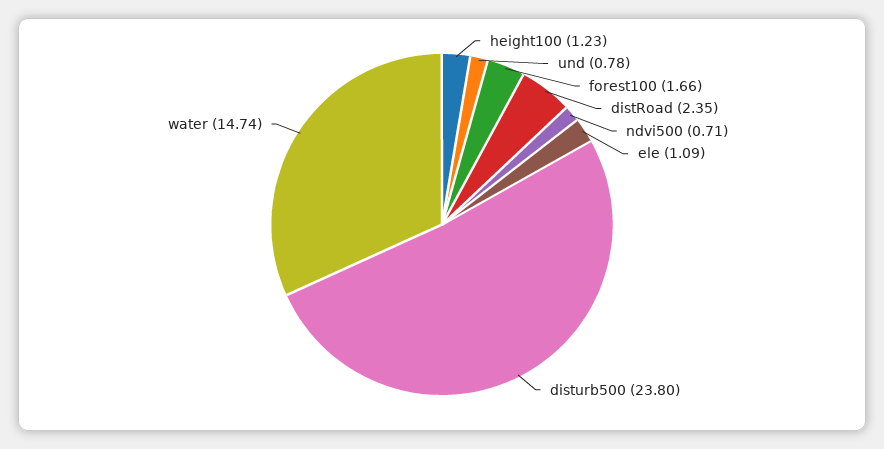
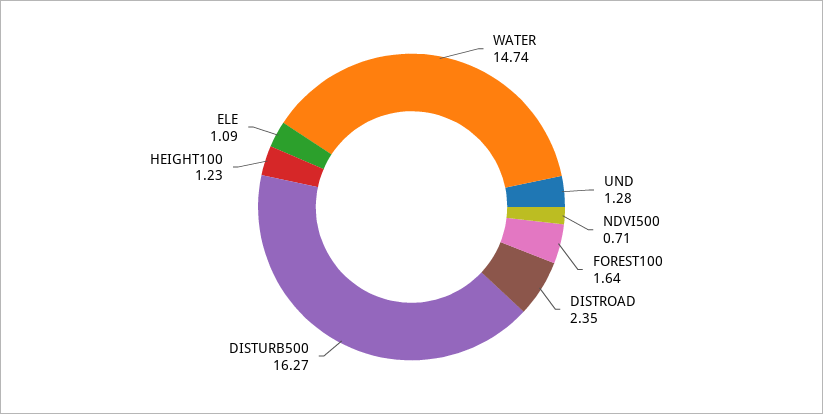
und: 0.78 -> 1.28
forest100: 1.66 -> 1.64
disturb500: 23.8 -> 16.27

